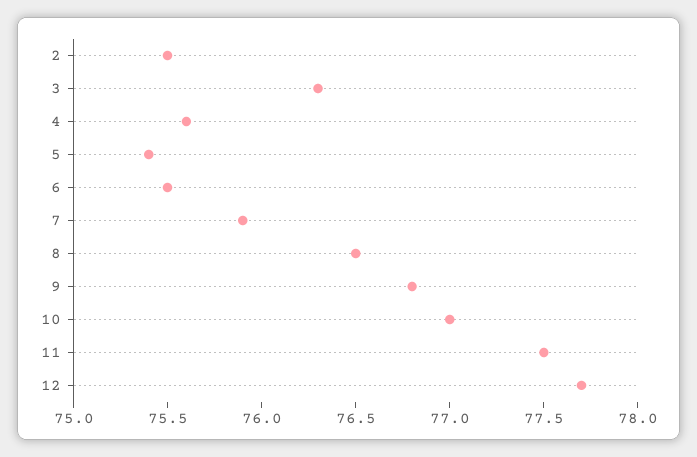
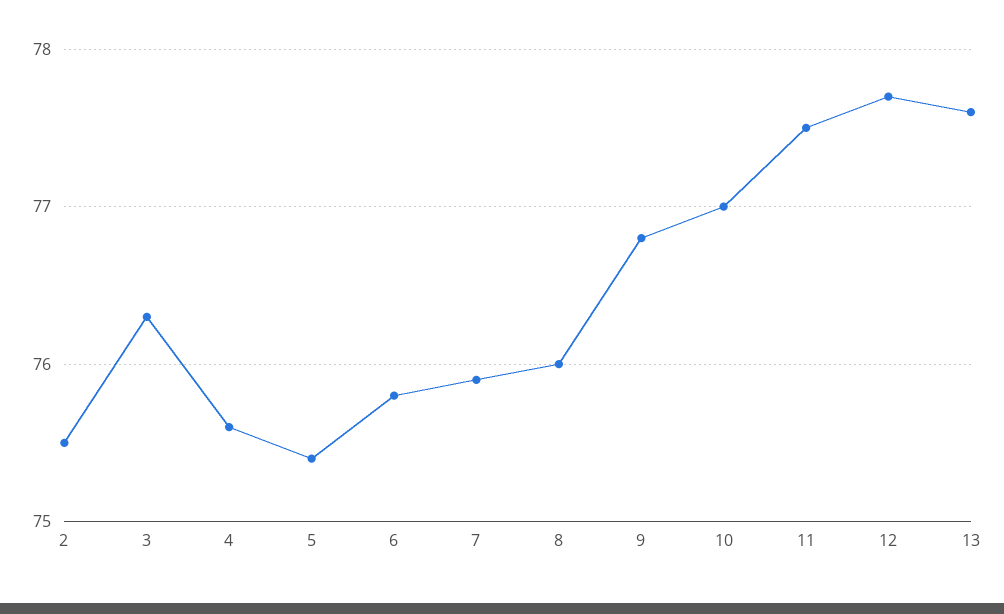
6: 75.5 -> 75.8
8: 76.5 -> 76
13: none -> 77.6

